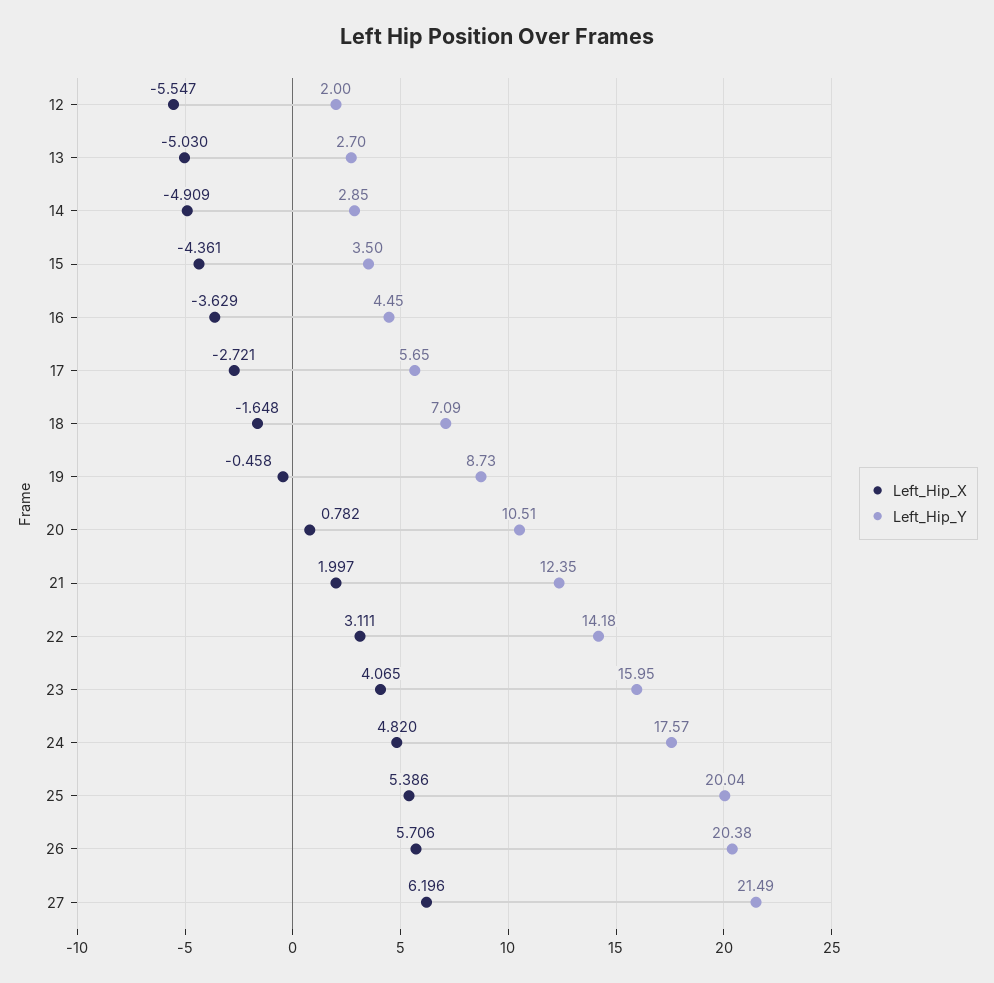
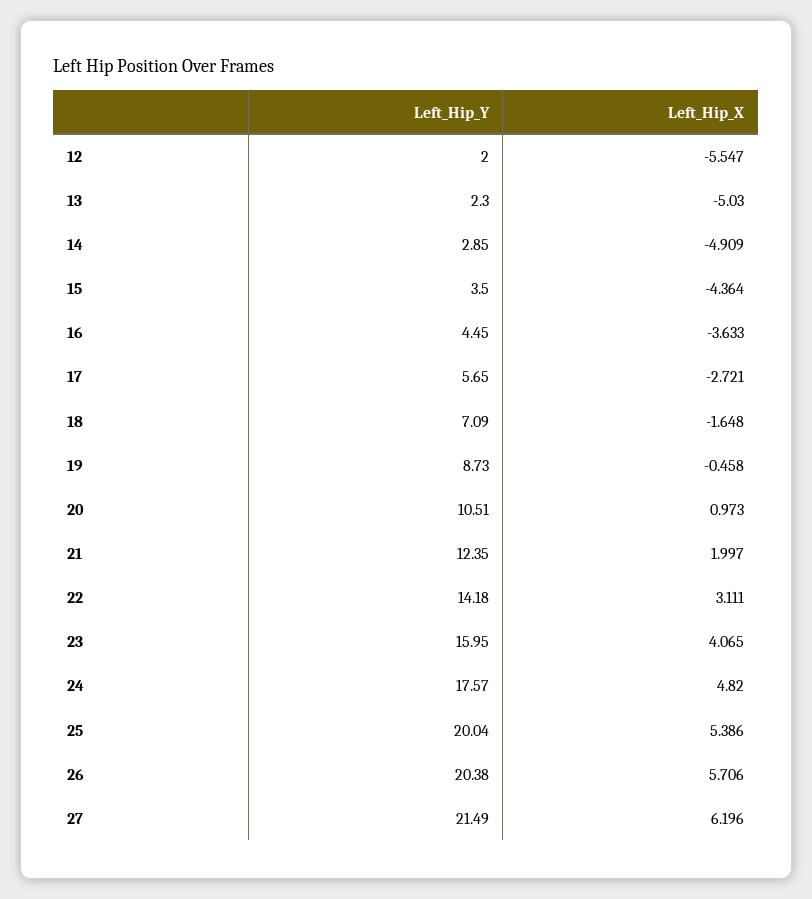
Left_Hip_Y, 13: 2.7 -> 2.3
Left_Hip_X, 15: -4.361 -> -4.364
Left_Hip_X, 16: -3.629 -> -3.633
Left_Hip_X, 20: 0.782 -> 0.973

